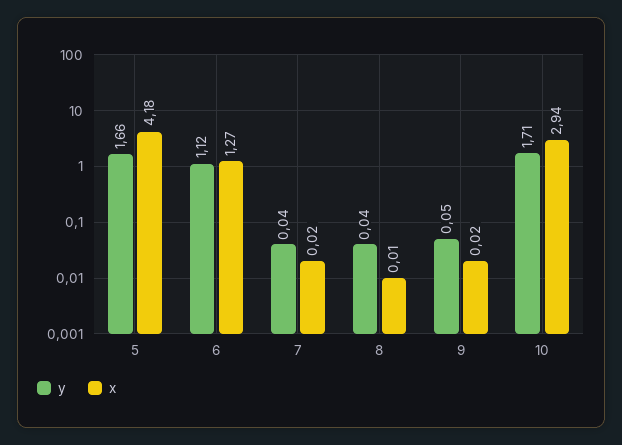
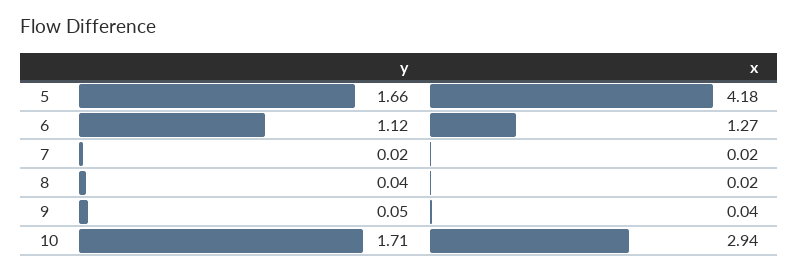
y, 7: 0.04 -> 0.02
x, 8: 0.01 -> 0.02
x, 9: 0.02 -> 0.04

